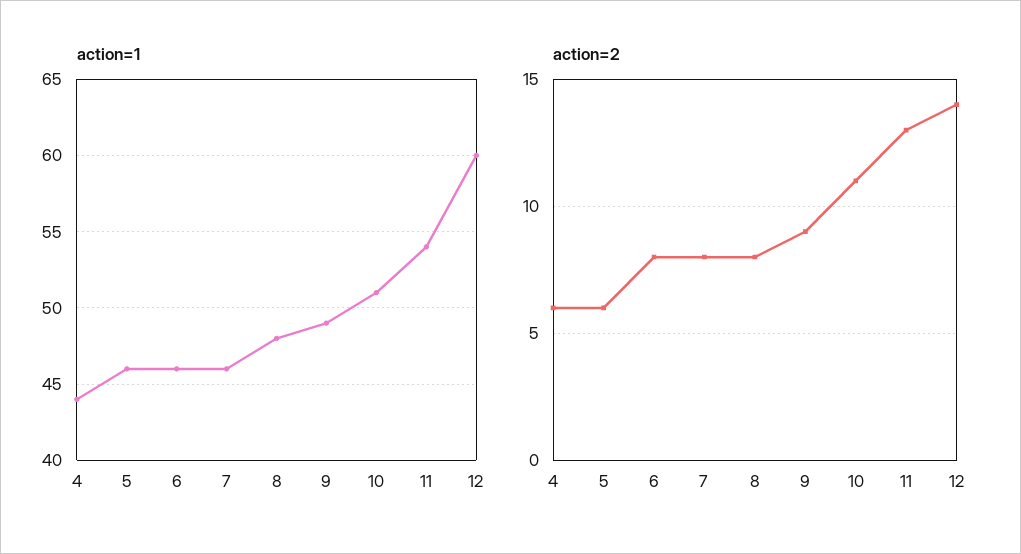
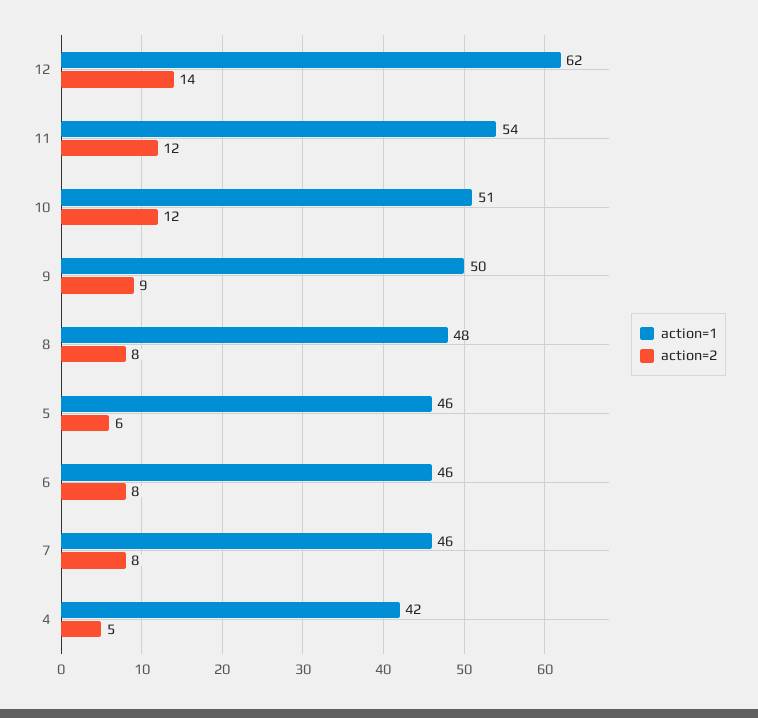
action=1, 4: 44 -> 42
action=1, 9: 49 -> 50
action=1, 12: 60 -> 62
action=2, 4: 6 -> 5
action=2, 10: 11 -> 12
action=2, 11: 13 -> 12

